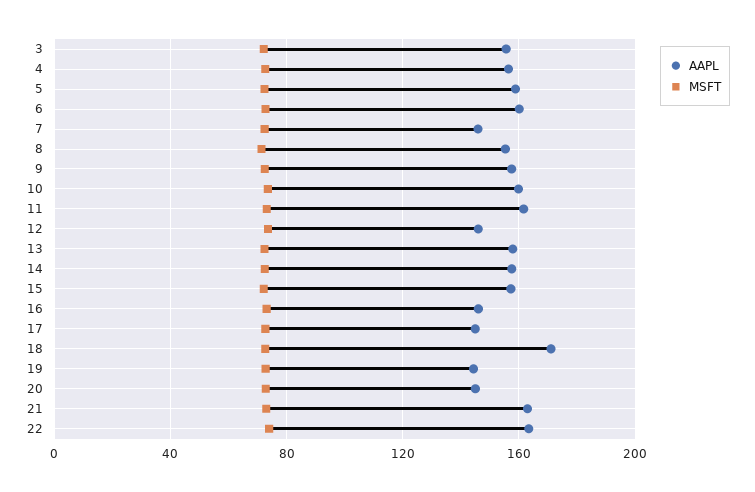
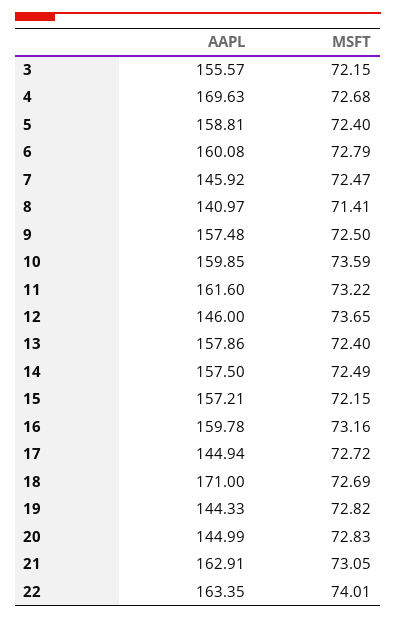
AAPL, 4: 155 -> 169.63
AAPL, 8: 155 -> 140.97
AAPL, 16: 145 -> 159.78

